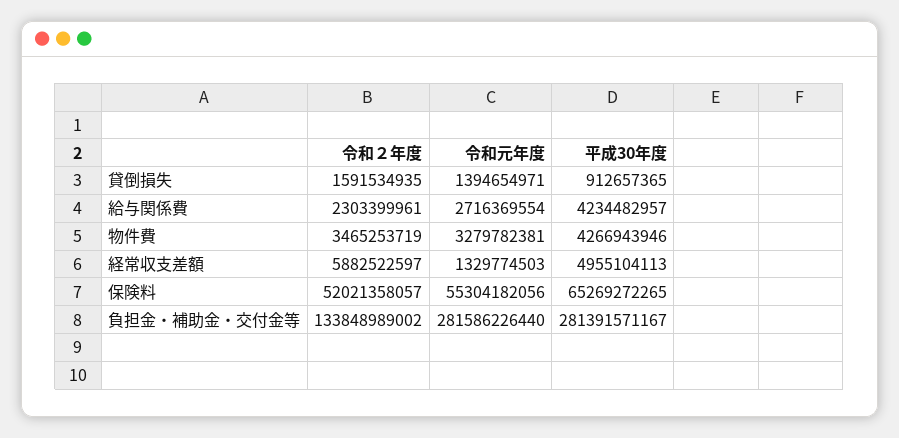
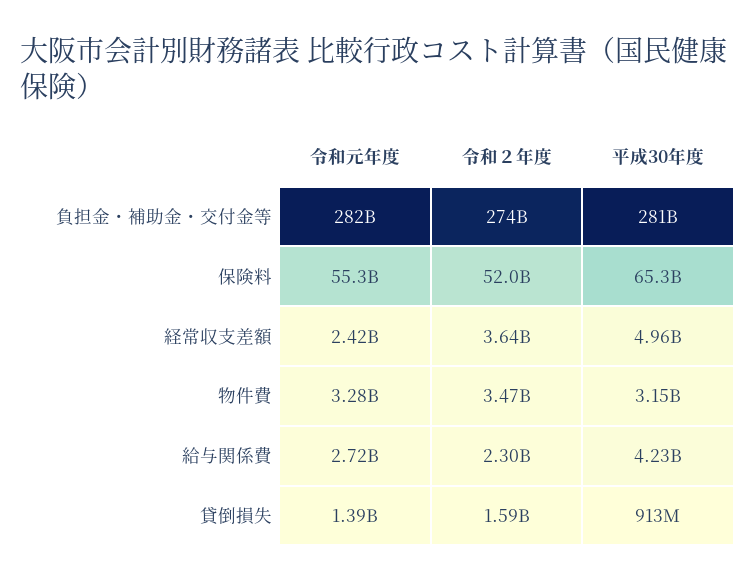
平成30年度, 物件費: 4266943946 -> 3150000000
令和２年度, 経常収支差額: 5882522597 -> 3640000000
令和元年度, 経常収支差額: 1329774503 -> 2420000000
令和２年度, 負担金・補助金・交付金等: 133848989002 -> 274000000000

